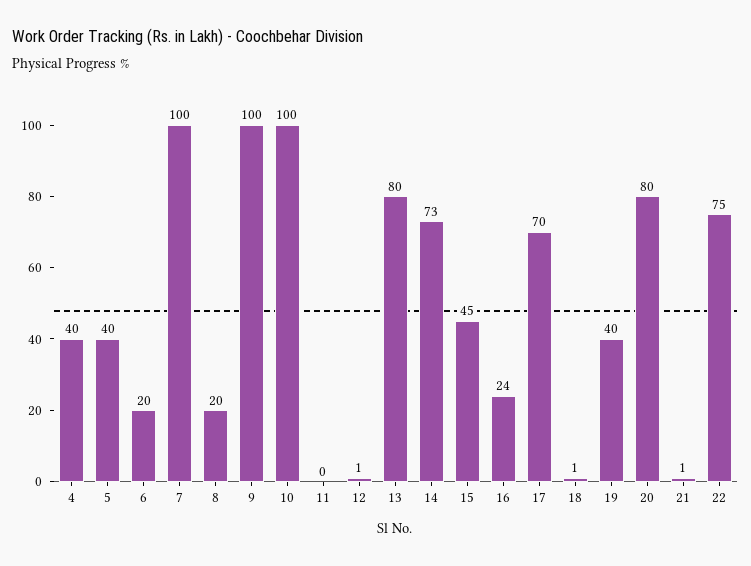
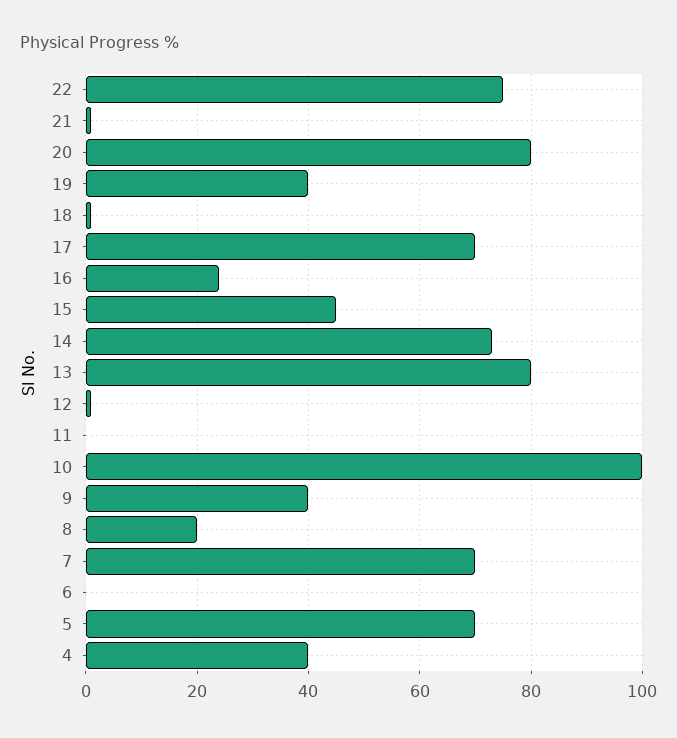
5: 40 -> 70
6: 20 -> 0
7: 100 -> 70
9: 100 -> 40

